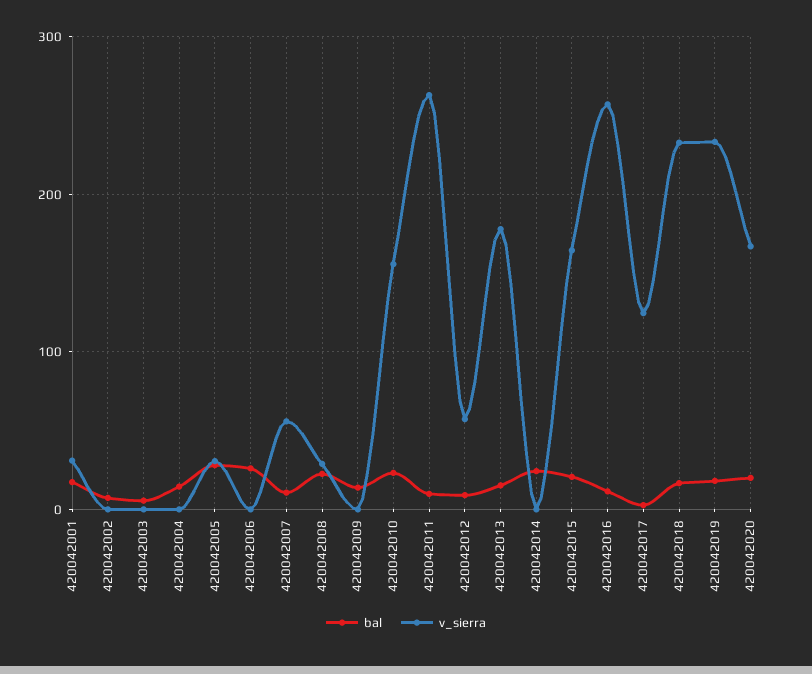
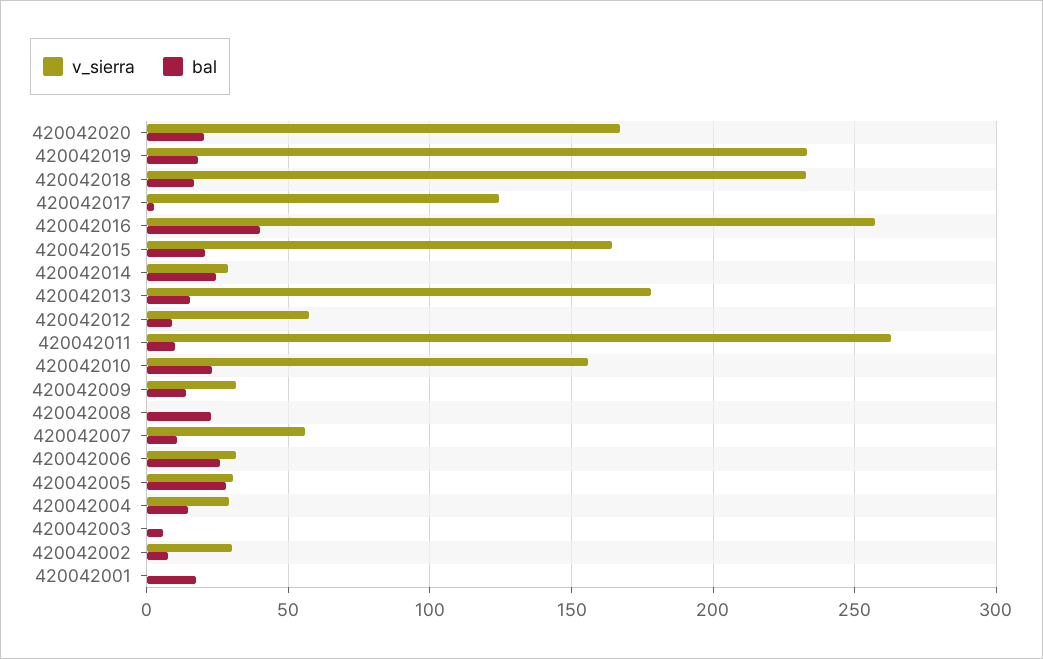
v_sierra, 420042001: 30 -> 0
v_sierra, 420042002: 0 -> 30
v_sierra, 420042004: 0 -> 30
v_sierra, 420042006: 0 -> 30
v_sierra, 420042008: 30 -> 0
v_sierra, 420042009: 0 -> 30
v_sierra, 420042014: 0 -> 30
bal, 420042016: 10 -> 40

